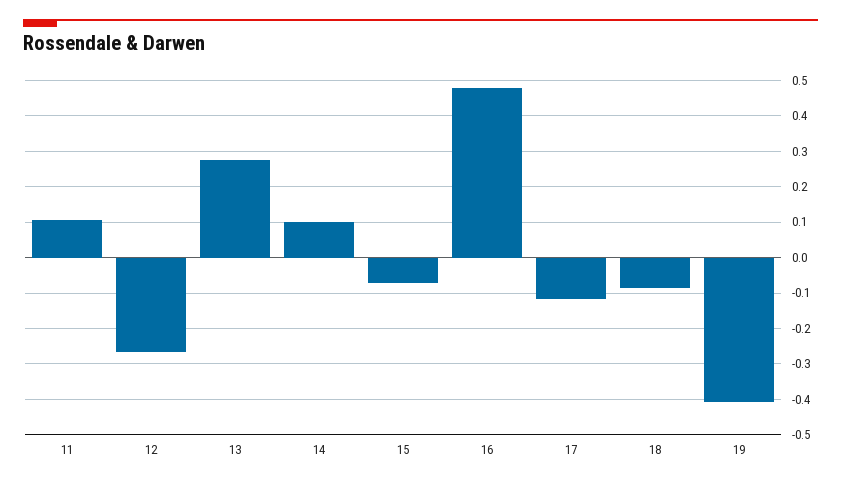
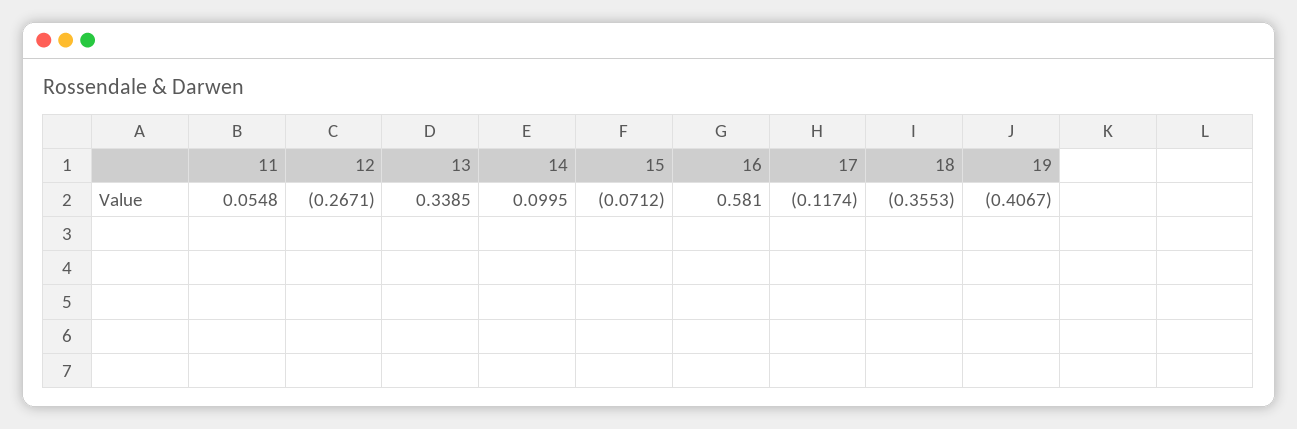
11: 0.1 -> 0.0548
13: 0.28 -> 0.3385
16: 0.48 -> 0.581
18: -0.08 -> -0.3553

